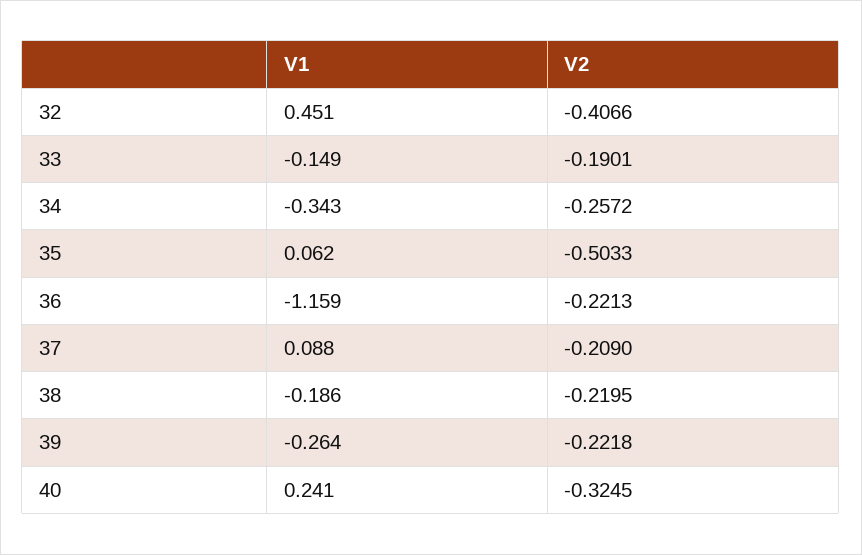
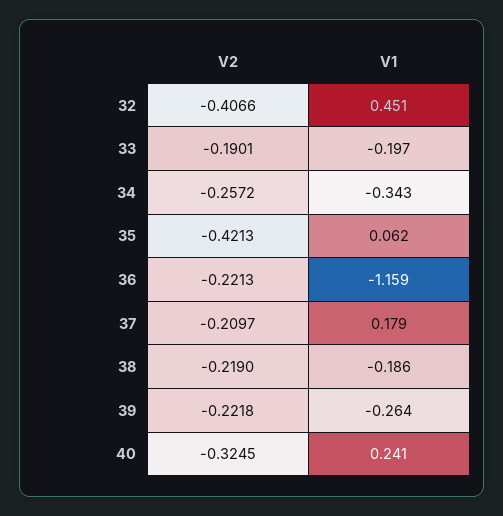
V1, 33: -0.149 -> -0.197
V2, 35: -0.5033 -> -0.4213
V1, 37: 0.088 -> 0.179
V2, 37: -0.209 -> -0.2097
V2, 38: -0.2195 -> -0.219

